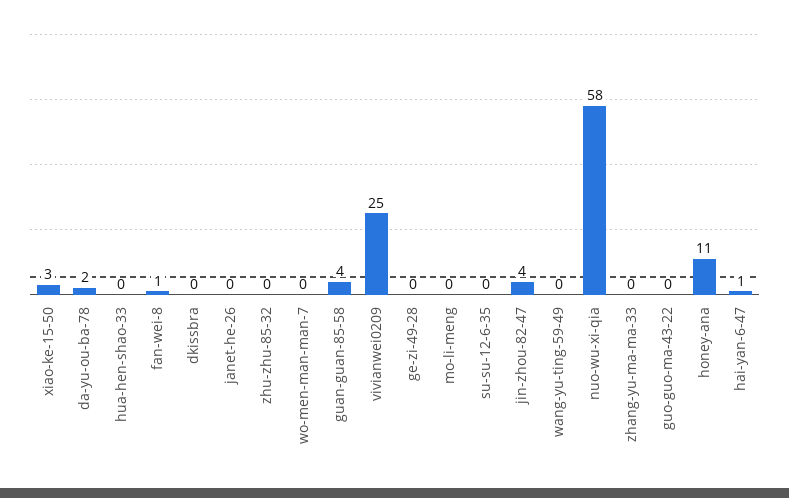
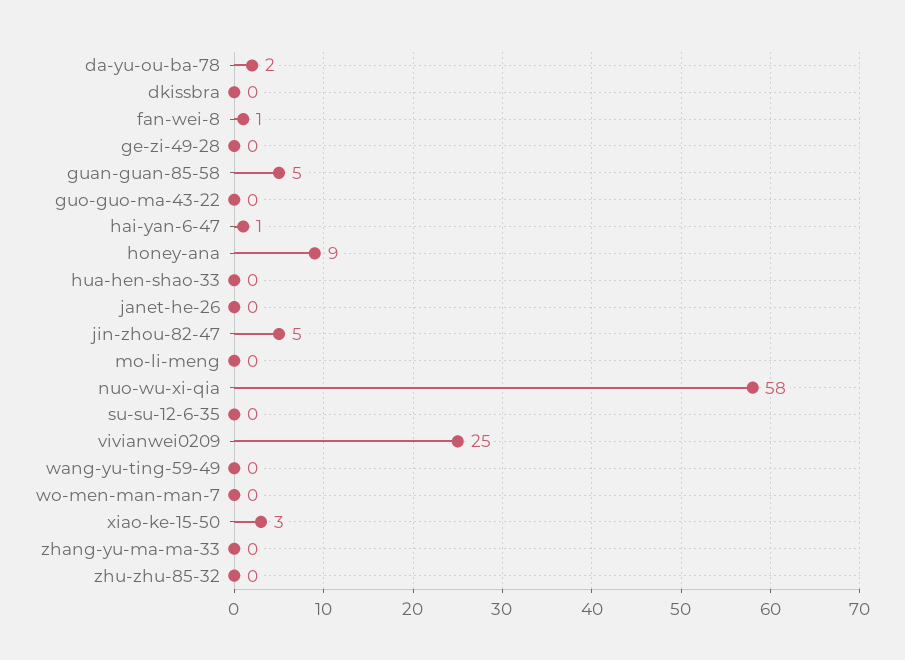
guan-guan-85-58: 4 -> 5
jin-zhou-82-47: 4 -> 5
honey-ana: 11 -> 9

